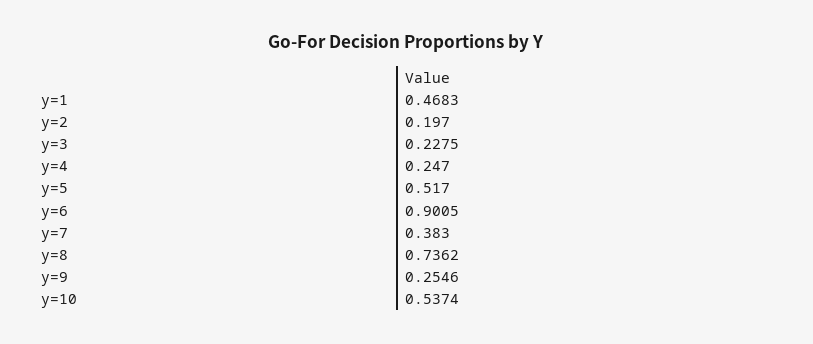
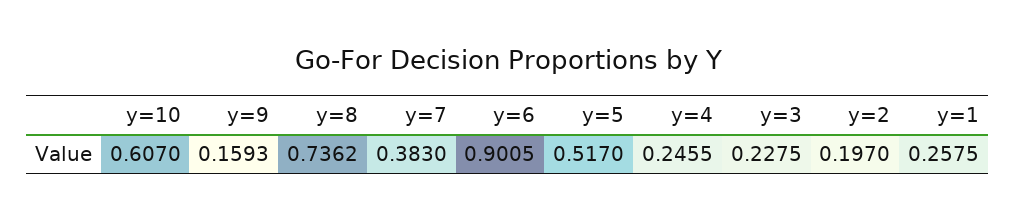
y=1: 0.4683 -> 0.2575
y=4: 0.247 -> 0.2455
y=9: 0.2546 -> 0.1593
y=10: 0.5374 -> 0.607

